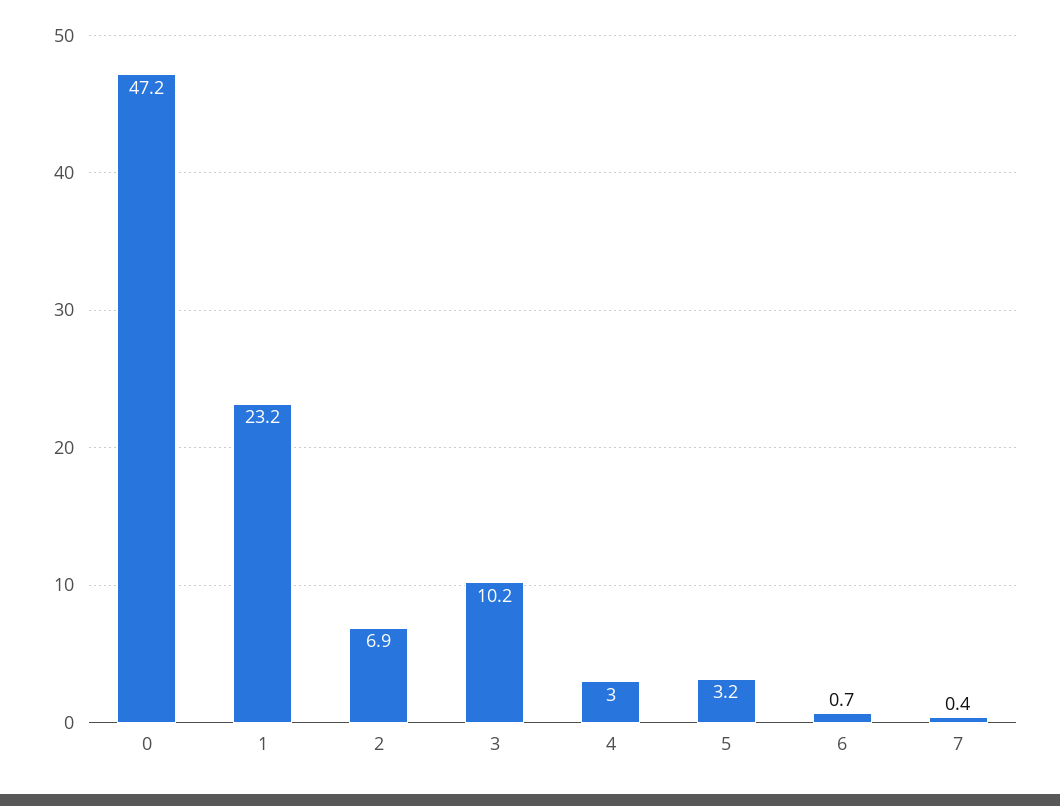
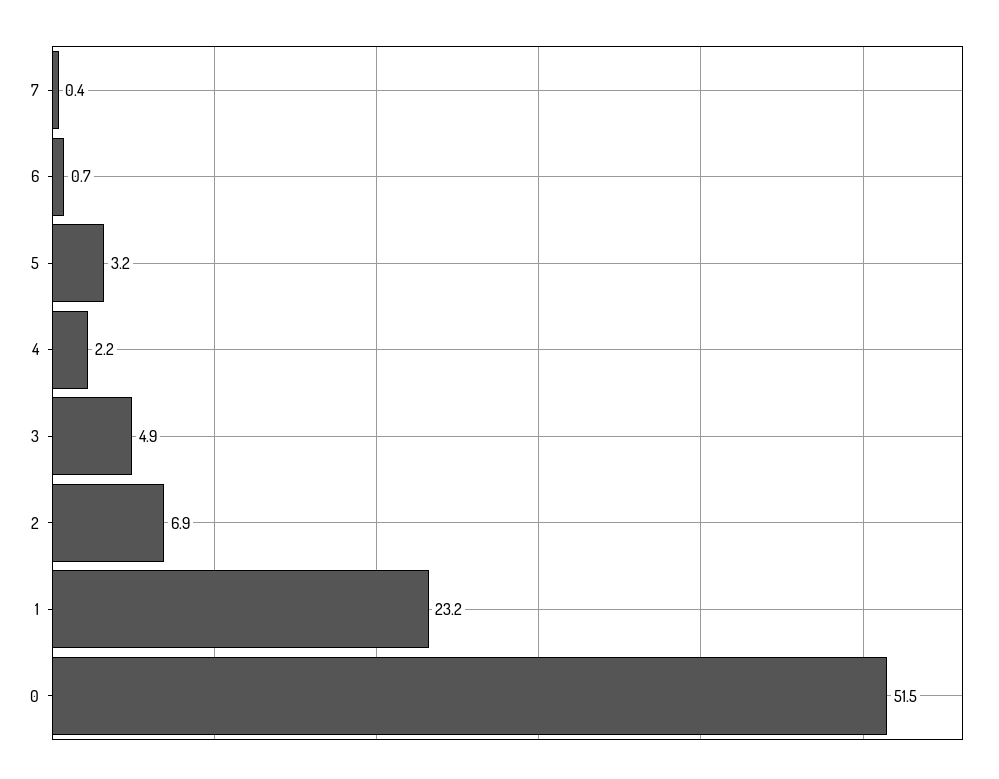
0: 47.2 -> 51.5
3: 10.2 -> 4.9
4: 3 -> 2.2

